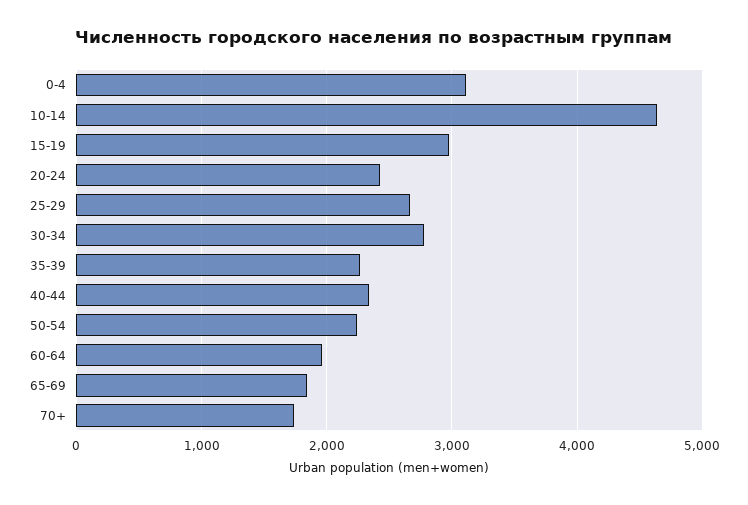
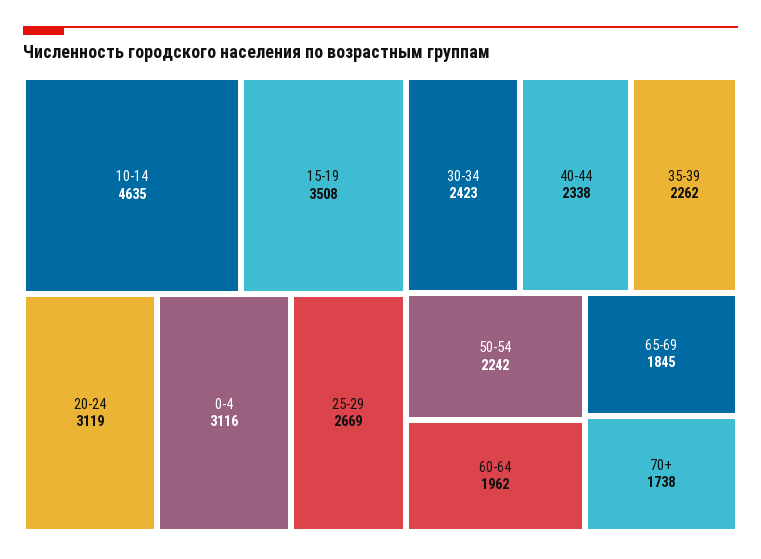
15-19: 3000 -> 3508
20-24: 2400 -> 3119
30-34: 2800 -> 2423

